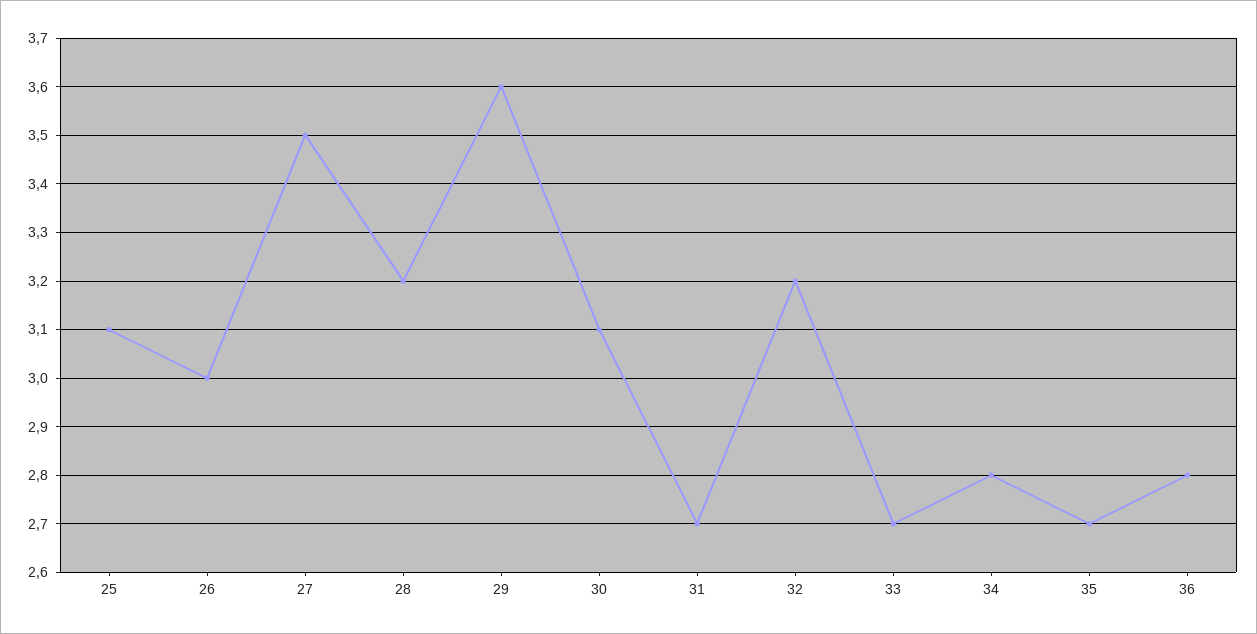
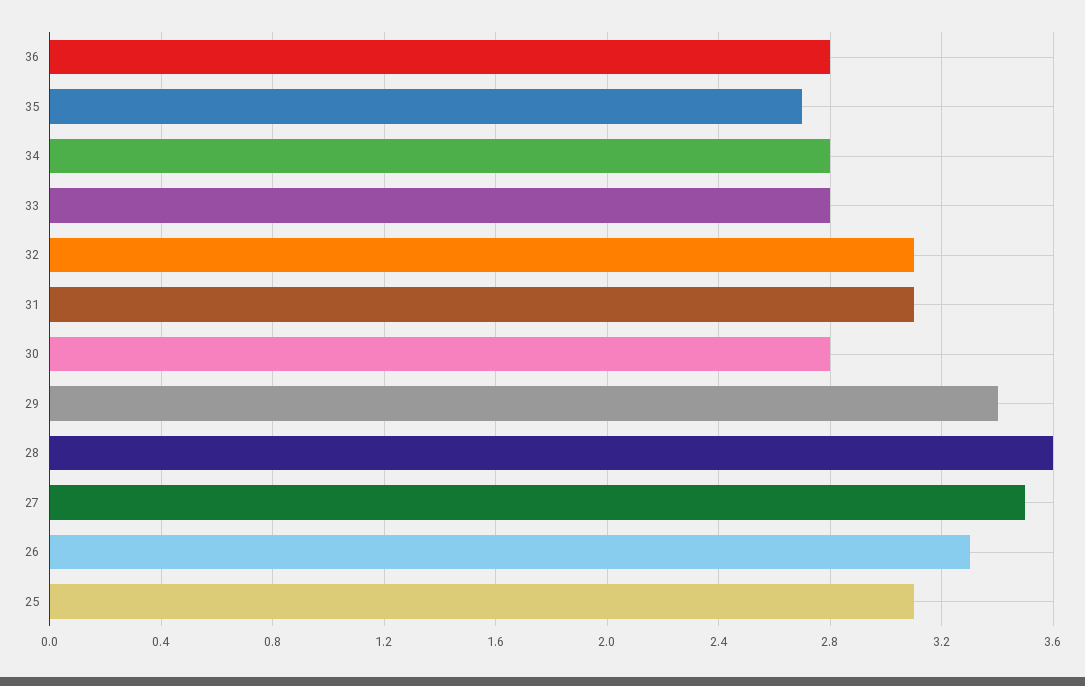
26: 3 -> 3.3
28: 3.2 -> 3.6
29: 3.6 -> 3.4
30: 3.1 -> 2.8
31: 2.7 -> 3.1
32: 3.2 -> 3.1
33: 2.7 -> 2.8

